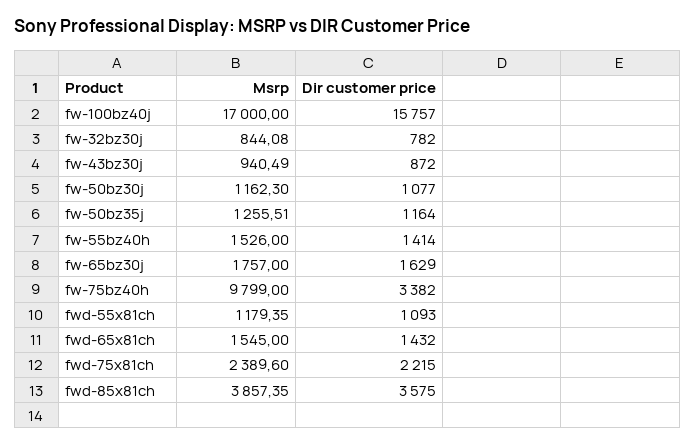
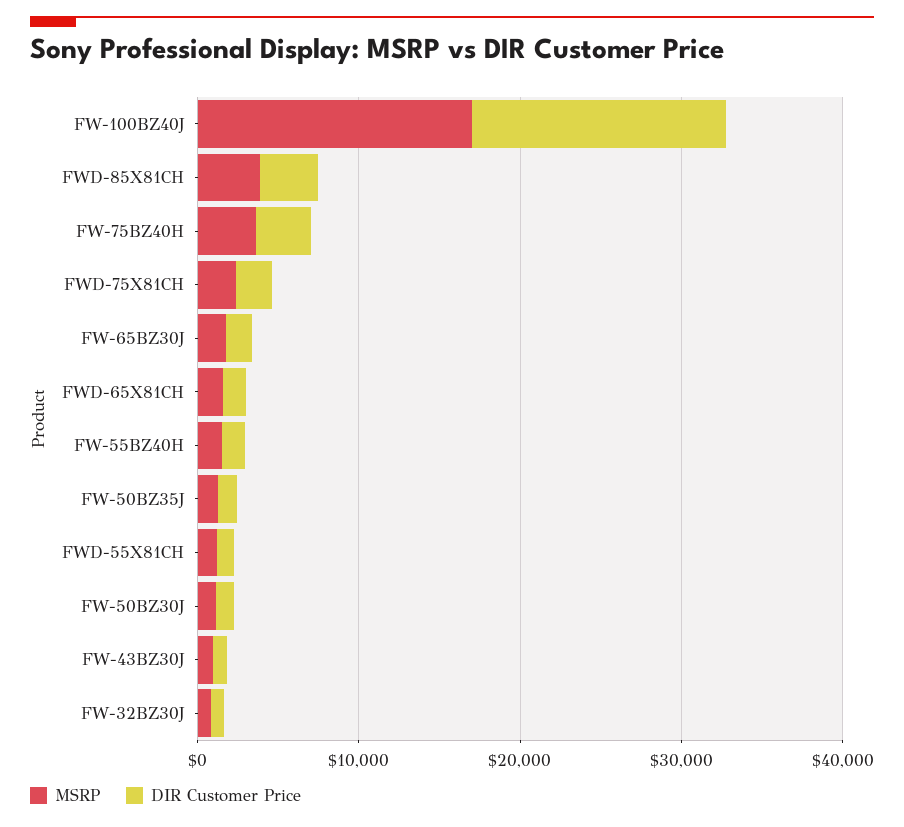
Msrp, fw-75bz40h: 9799 -> 4000

